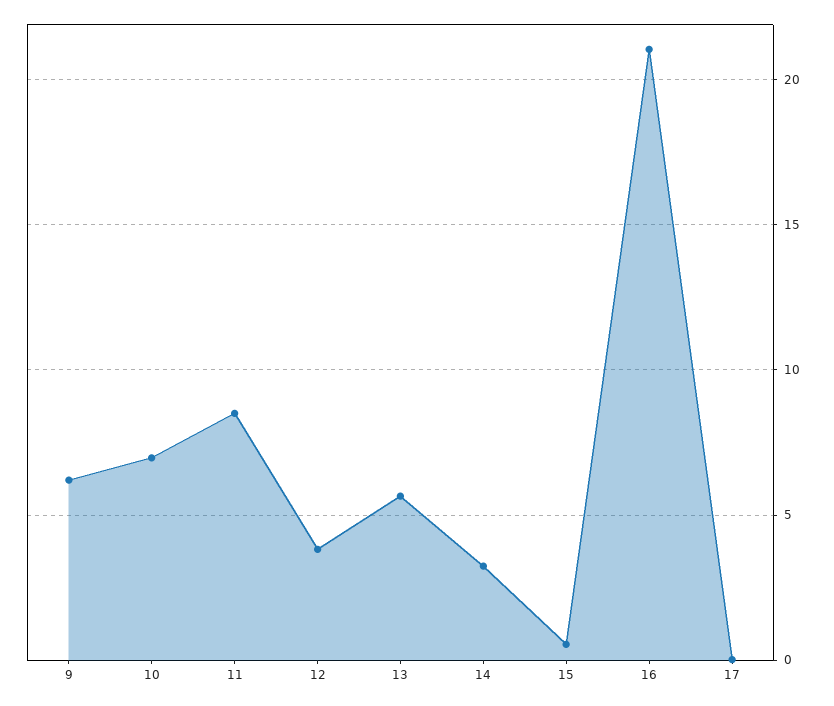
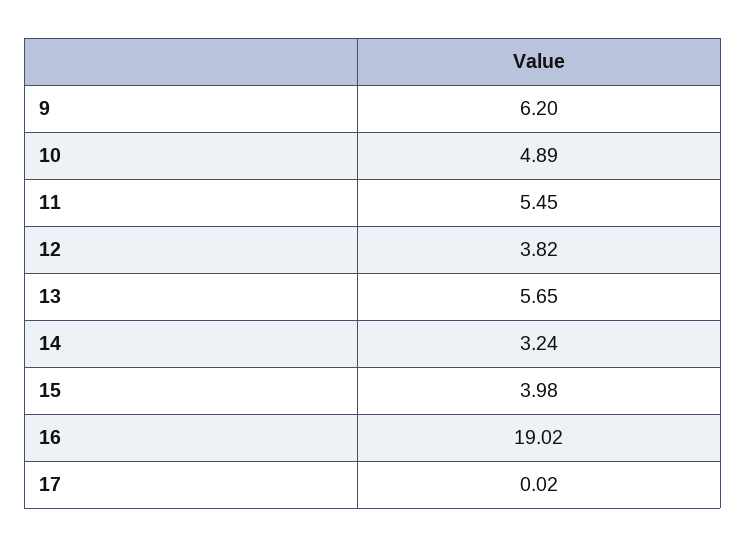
10: 7 -> 4.89
11: 8.5 -> 5.45
15: 0.5 -> 3.98
16: 21 -> 19.02

